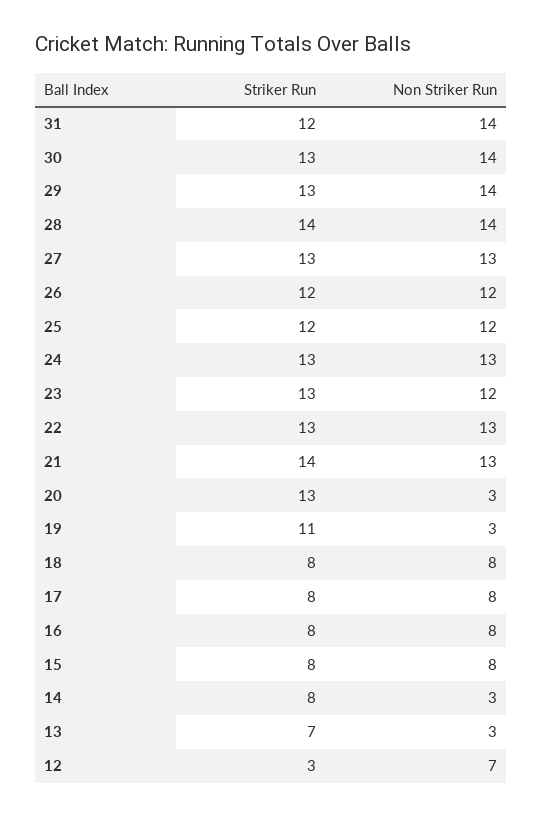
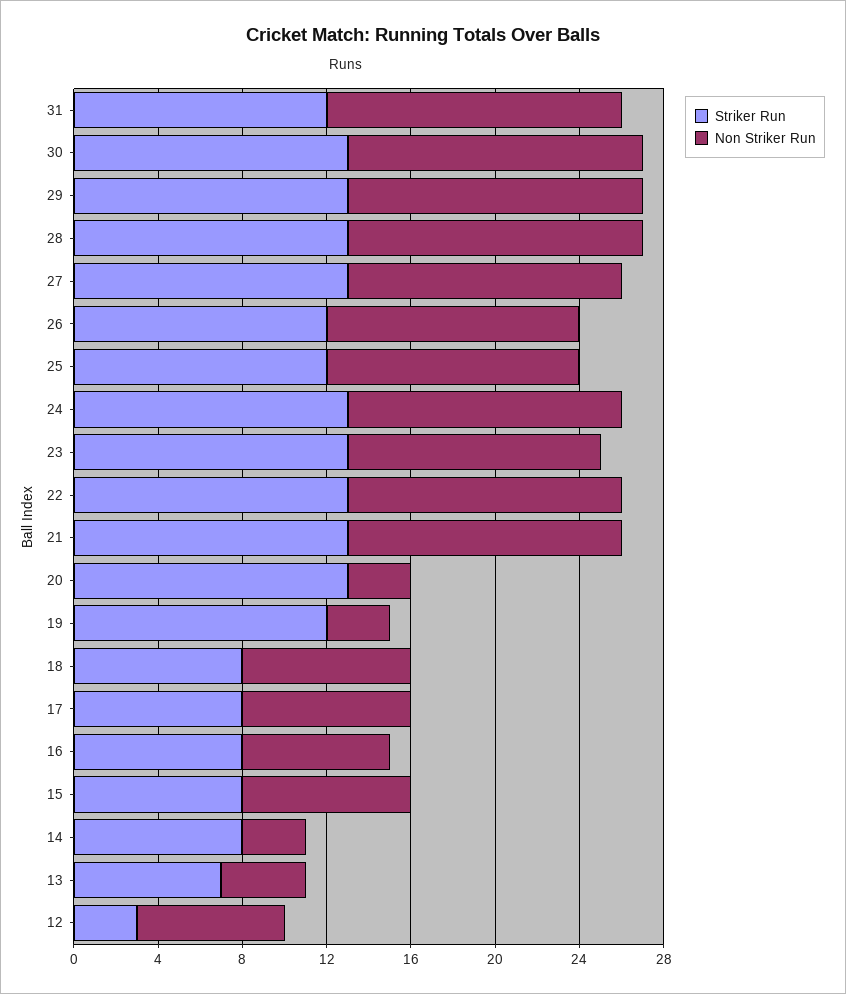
Striker Run, 28: 14 -> 13
Striker Run, 21: 14 -> 13
Striker Run, 19: 11 -> 12
Non Striker Run, 16: 8 -> 7
Non Striker Run, 13: 3 -> 4

